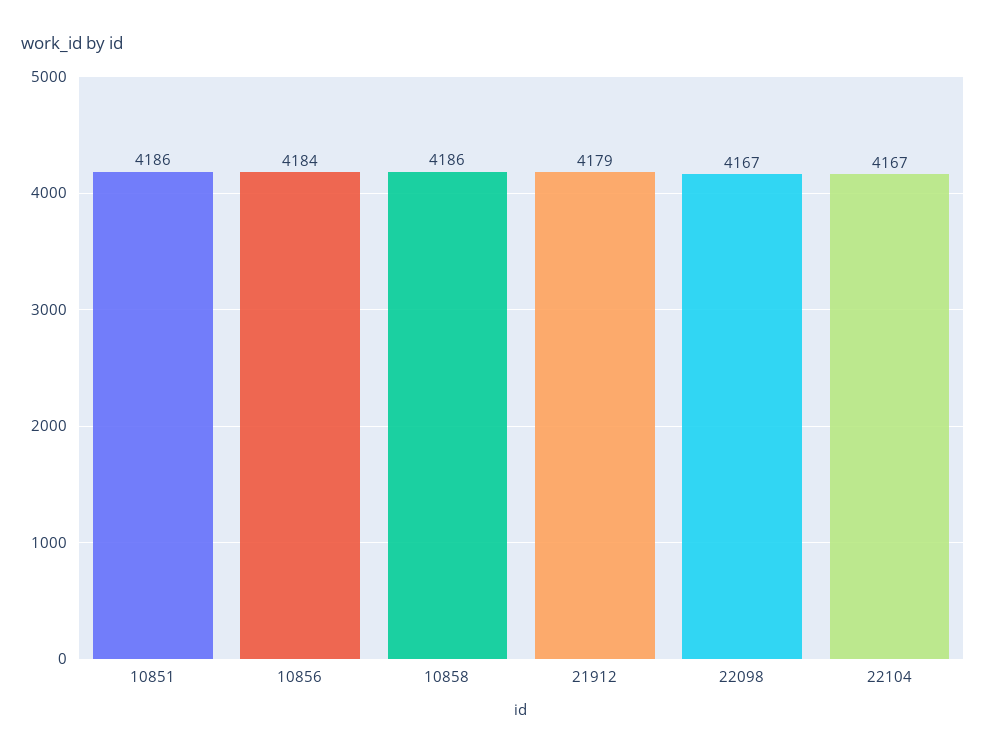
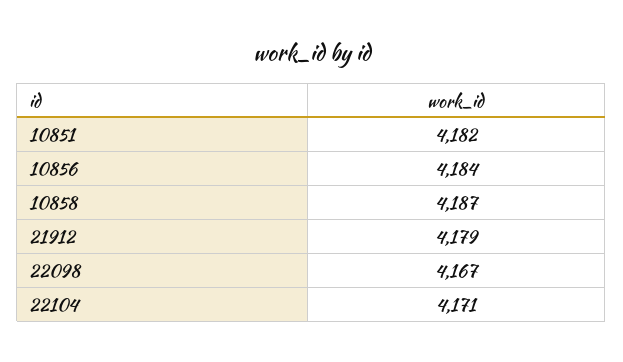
10851: 4186 -> 4182
10858: 4186 -> 4187
22104: 4167 -> 4171

